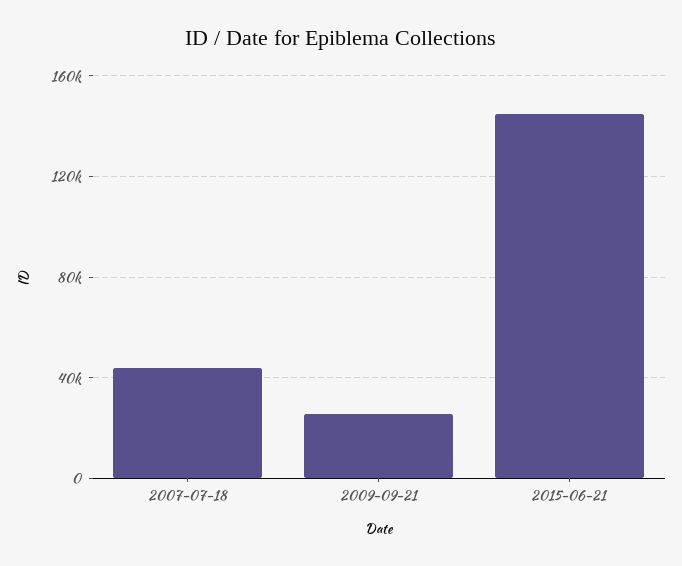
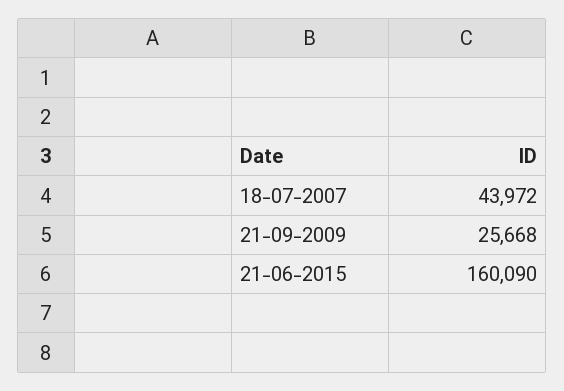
2015-06-21: 145000 -> 160090

